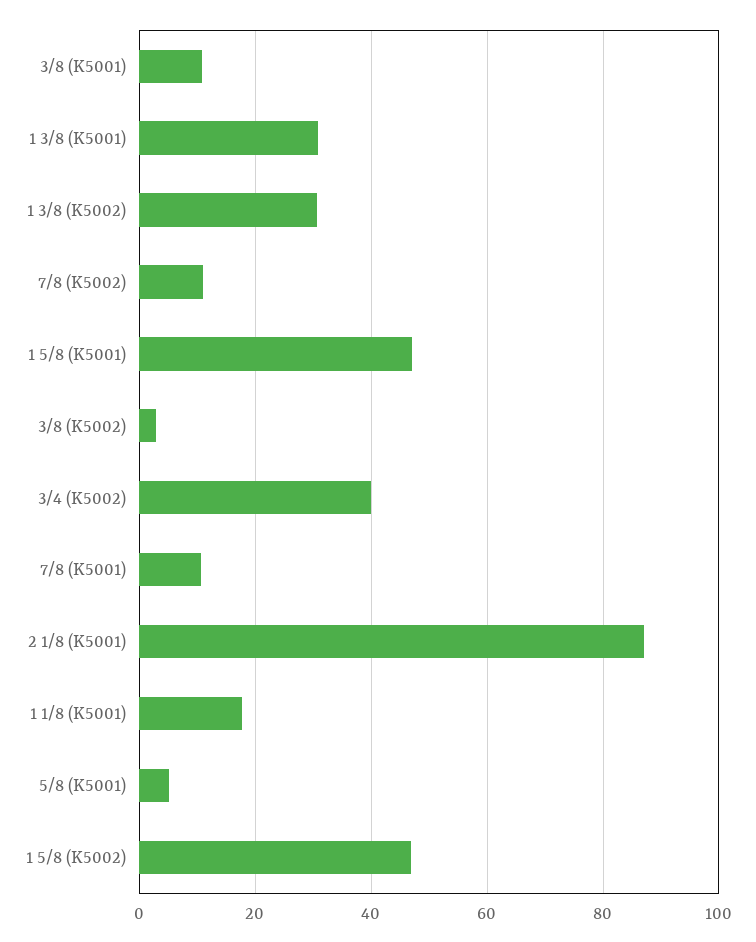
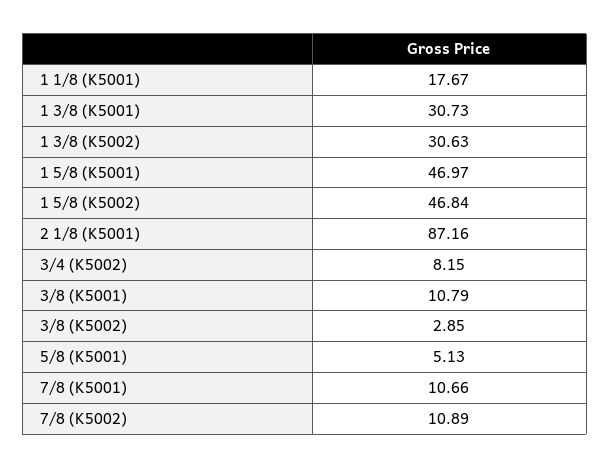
3/4 (K5002): 40 -> 8.15

